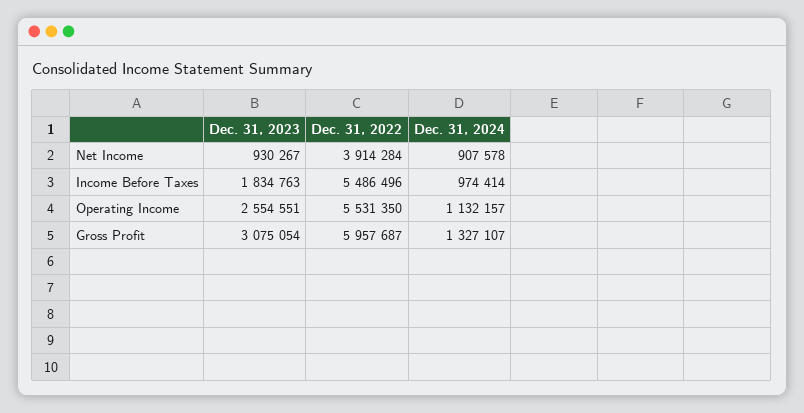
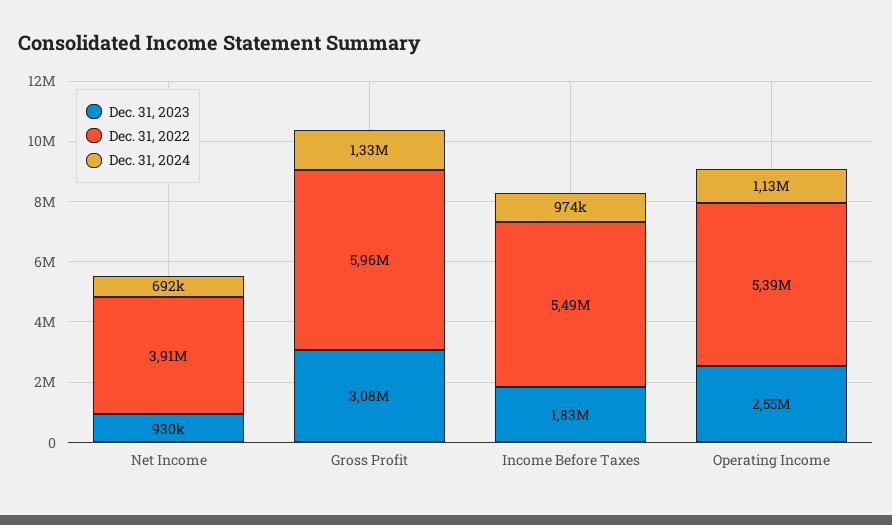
Dec. 31, 2024, Net Income: 907578 -> 692000
Dec. 31, 2022, Operating Income: 5531350 -> 5390000

